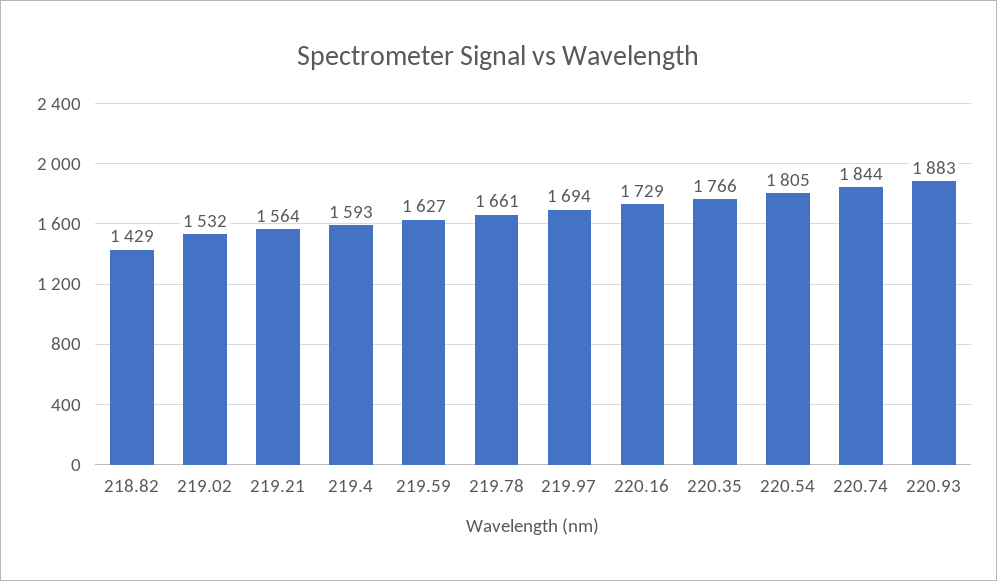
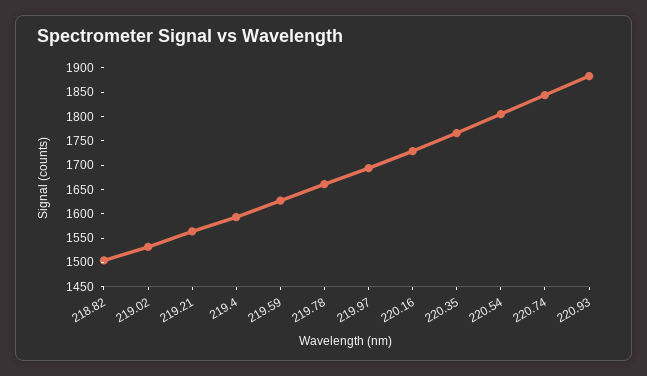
218.82: 1429 -> 1500

